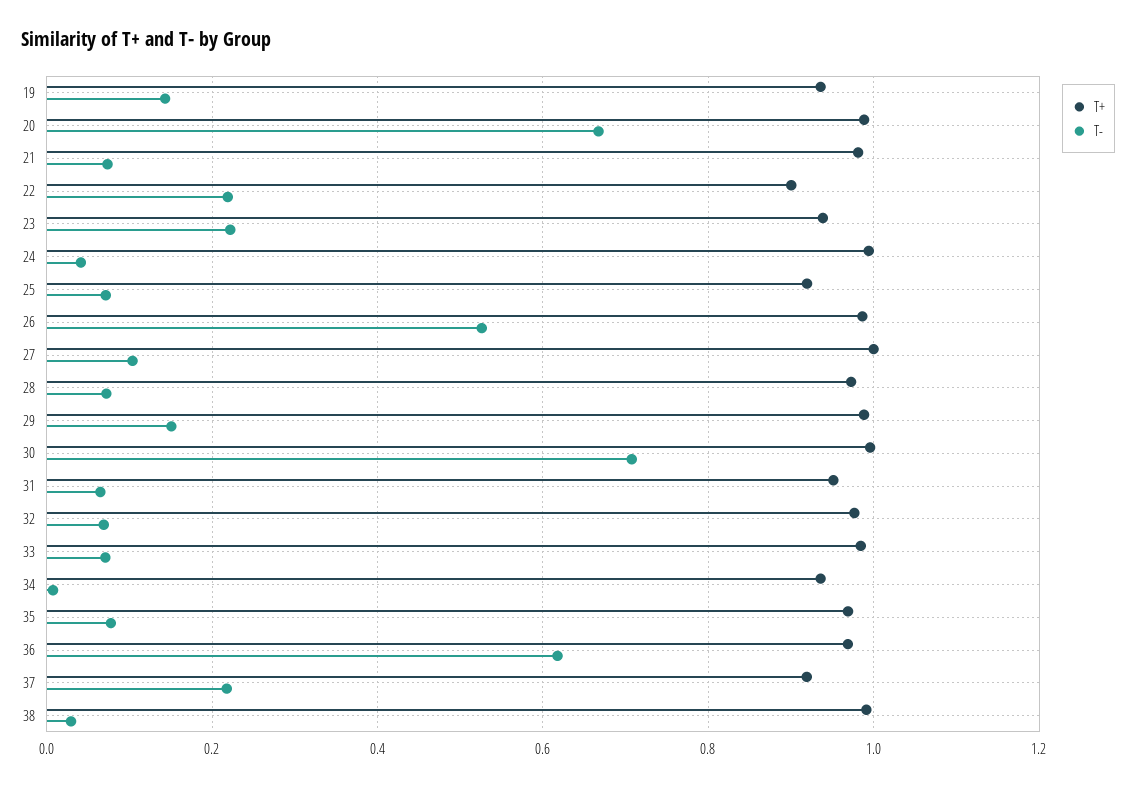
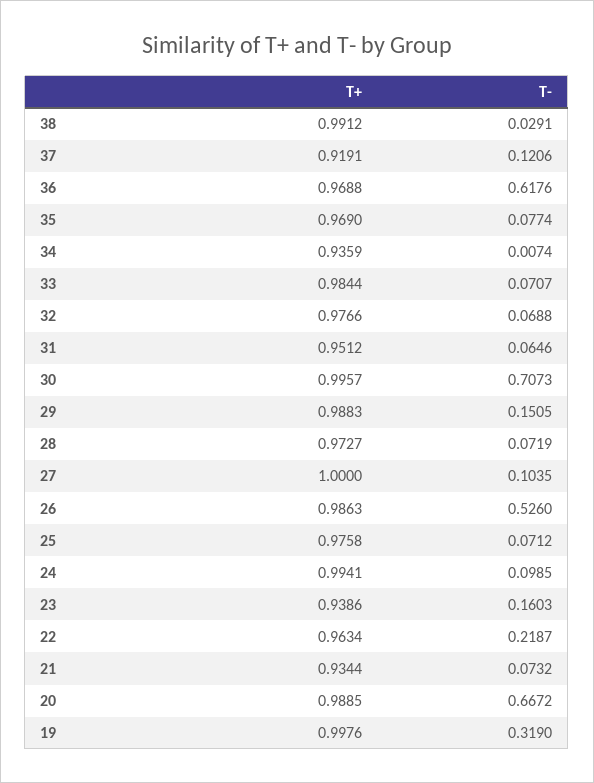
T+, 19: 0.94 -> 0.9976
T-, 19: 0.14 -> 0.319
T+, 21: 0.98 -> 0.9344
T+, 22: 0.9 -> 0.9634
T-, 23: 0.22 -> 0.1603
T-, 24: 0.04 -> 0.0985
T+, 25: 0.92 -> 0.9758
T-, 37: 0.22 -> 0.1206

